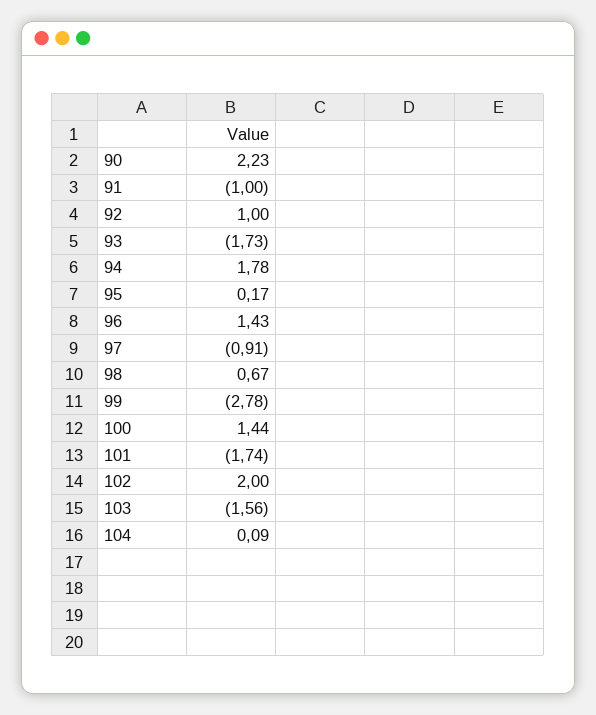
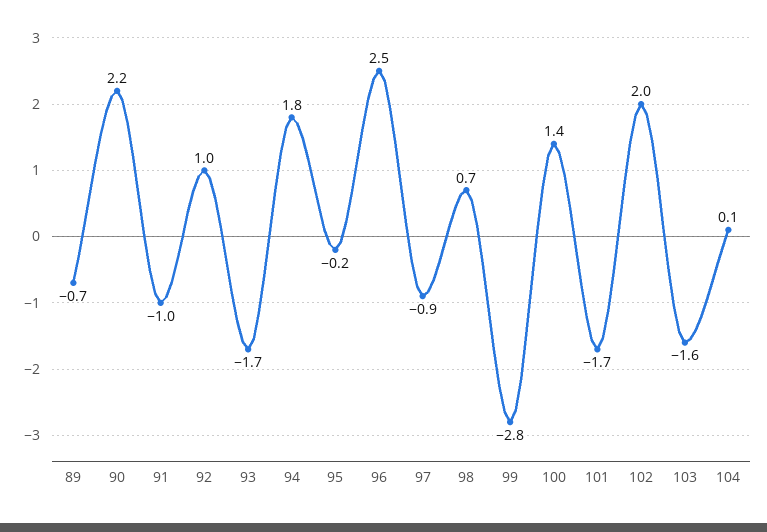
95: 0.17 -> -0.2
96: 1.43 -> 2.5
89: none -> -0.7

